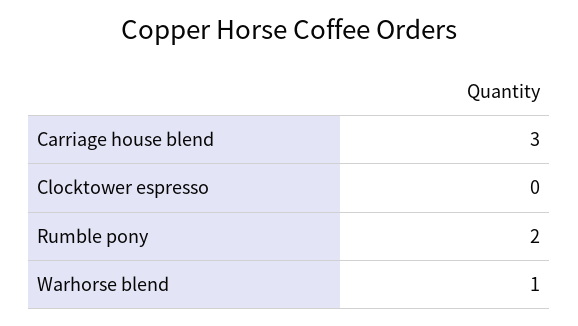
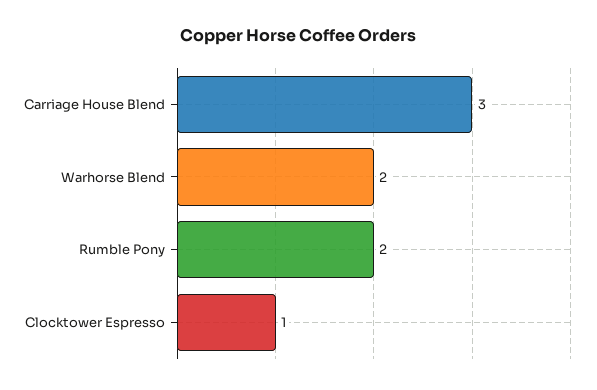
Clocktower espresso: 0 -> 1
Warhorse blend: 1 -> 2

